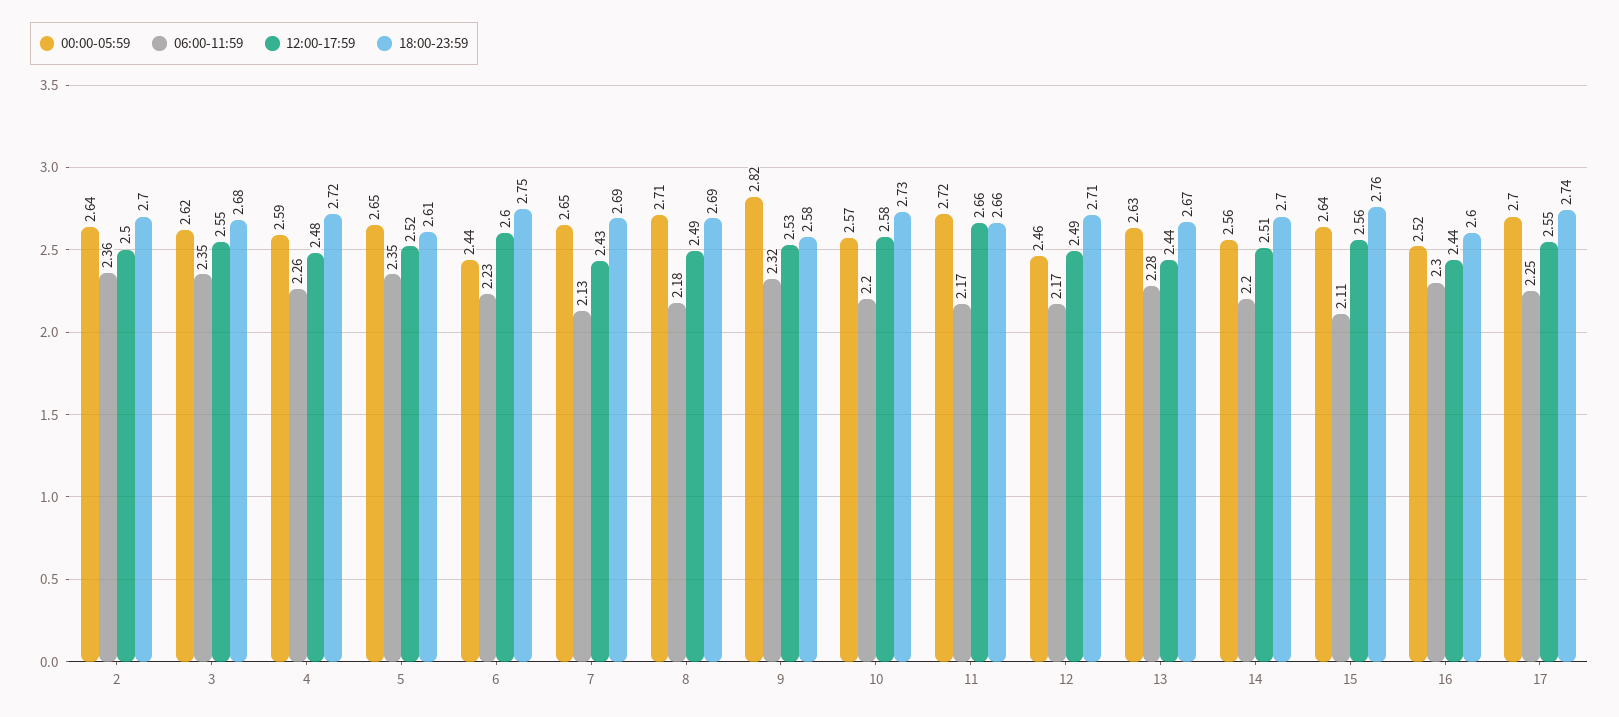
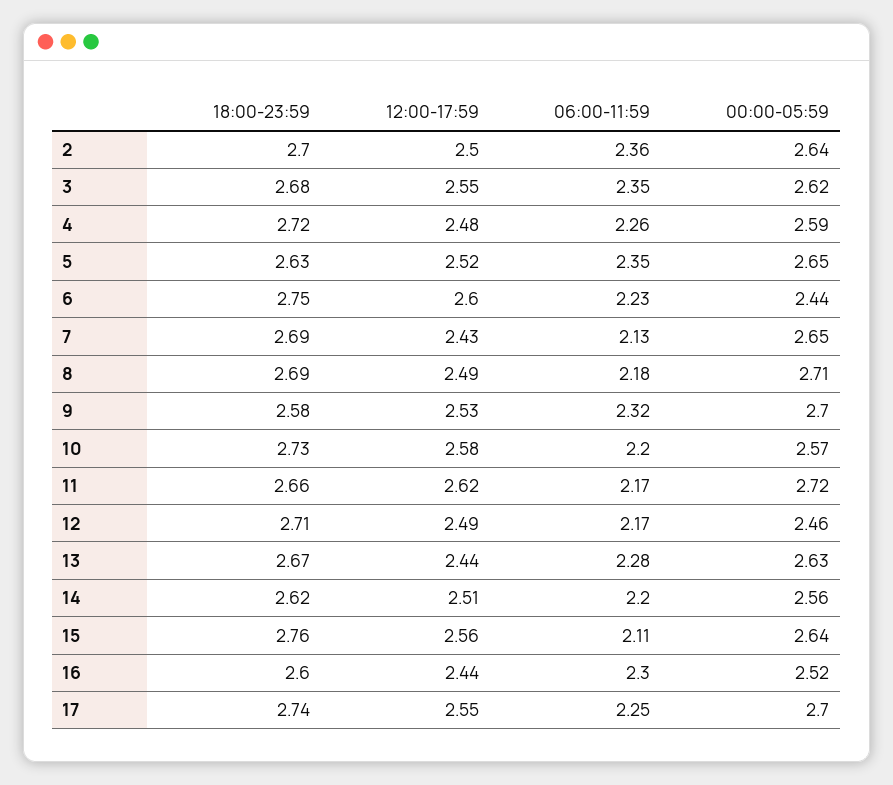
18:00-23:59, 5: 2.61 -> 2.63
00:00-05:59, 9: 2.82 -> 2.7
12:00-17:59, 11: 2.66 -> 2.62
18:00-23:59, 14: 2.7 -> 2.62

